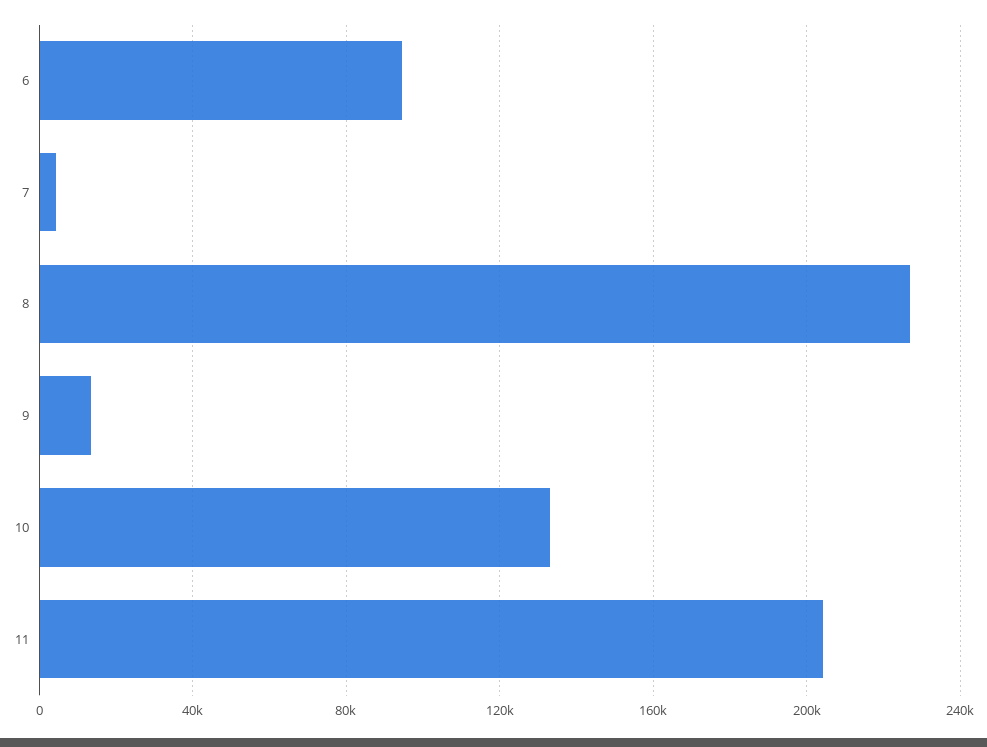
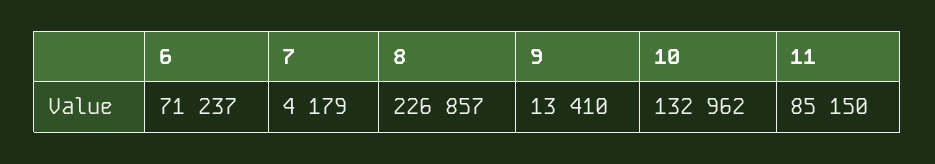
6: 95000 -> 71237
11: 205000 -> 85150

